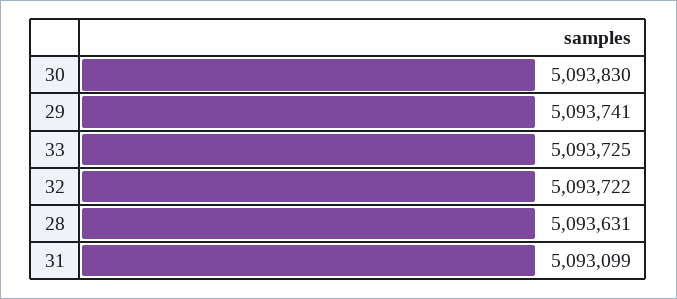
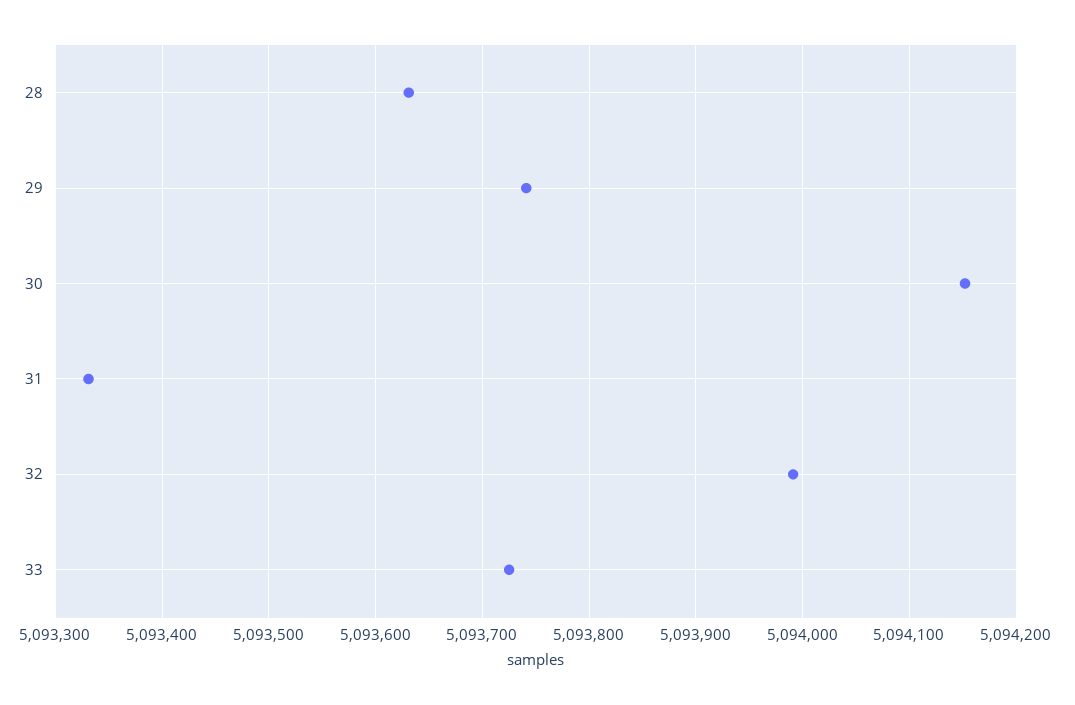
30: 5093830 -> 5094150
32: 5093722 -> 5093990
31: 5093099 -> 5093330

